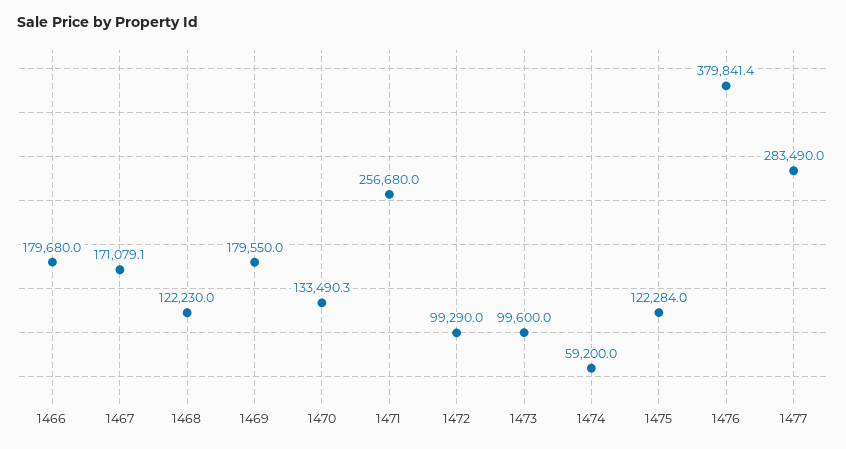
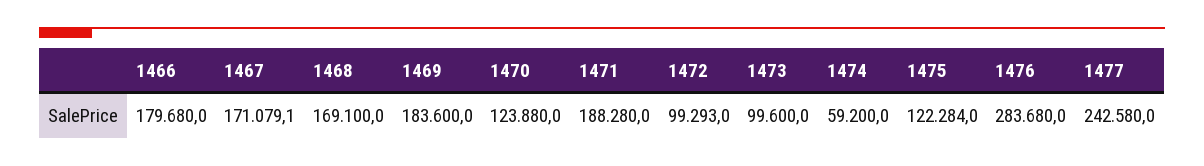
1468: 122230 -> 169100
1469: 179550 -> 183600
1470: 133490.3 -> 123880
1471: 256680 -> 188280
1472: 99290 -> 99293
1476: 379841.4 -> 283680
1477: 283490 -> 242580

